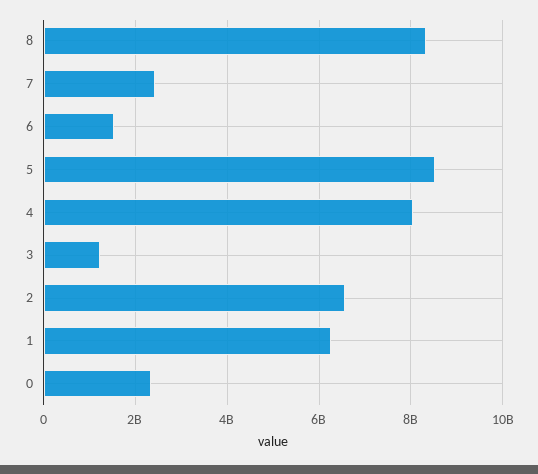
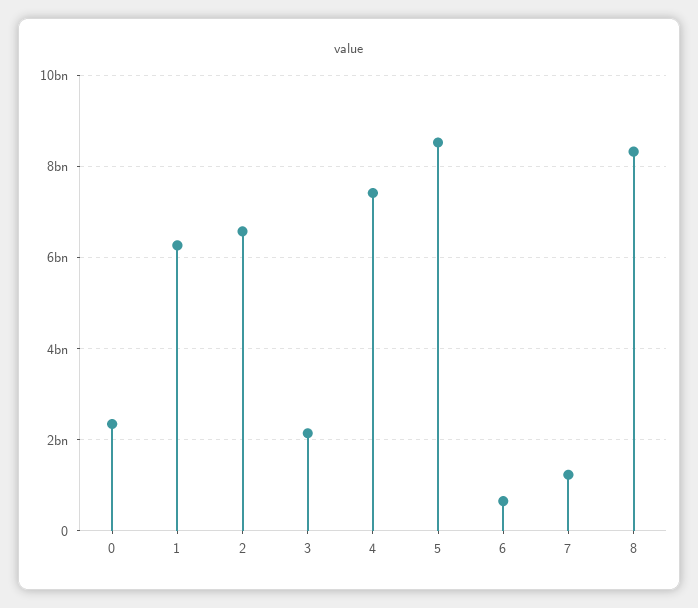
7: 2400000000 -> 1200000000
6: 1600000000 -> 600000000
4: 8000000000 -> 7400000000
3: 1200000000 -> 2200000000

